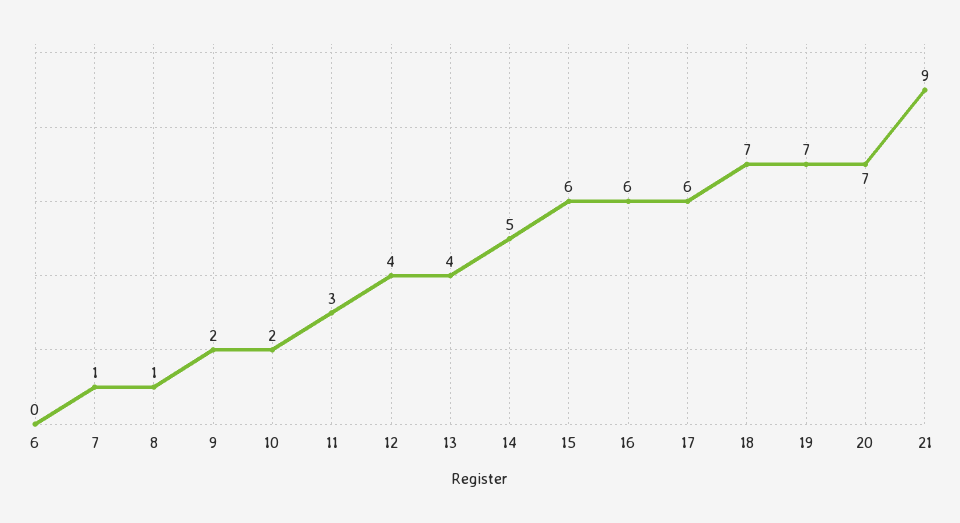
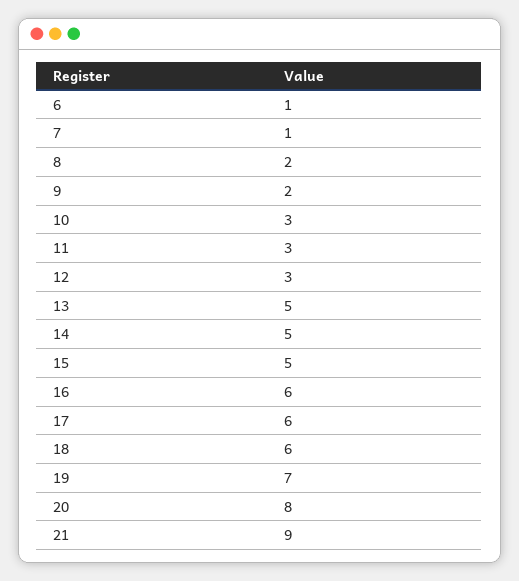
6: 0 -> 1
8: 1 -> 2
10: 2 -> 3
12: 4 -> 3
13: 4 -> 5
15: 6 -> 5
18: 7 -> 6
20: 7 -> 8

